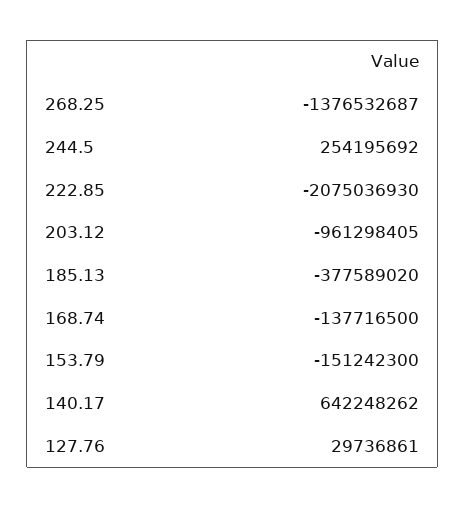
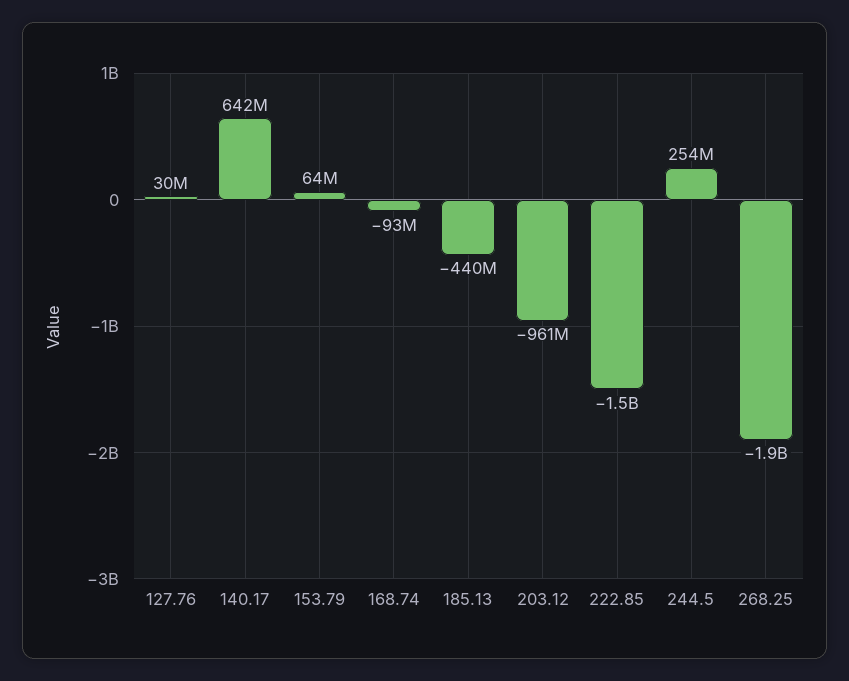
268.25: -1376532687 -> -1900000000
222.85: -2075036930 -> -1500000000
185.13: -377589020 -> -440000000
168.74: -137716500 -> -93000000
153.79: -151242300 -> 64000000

